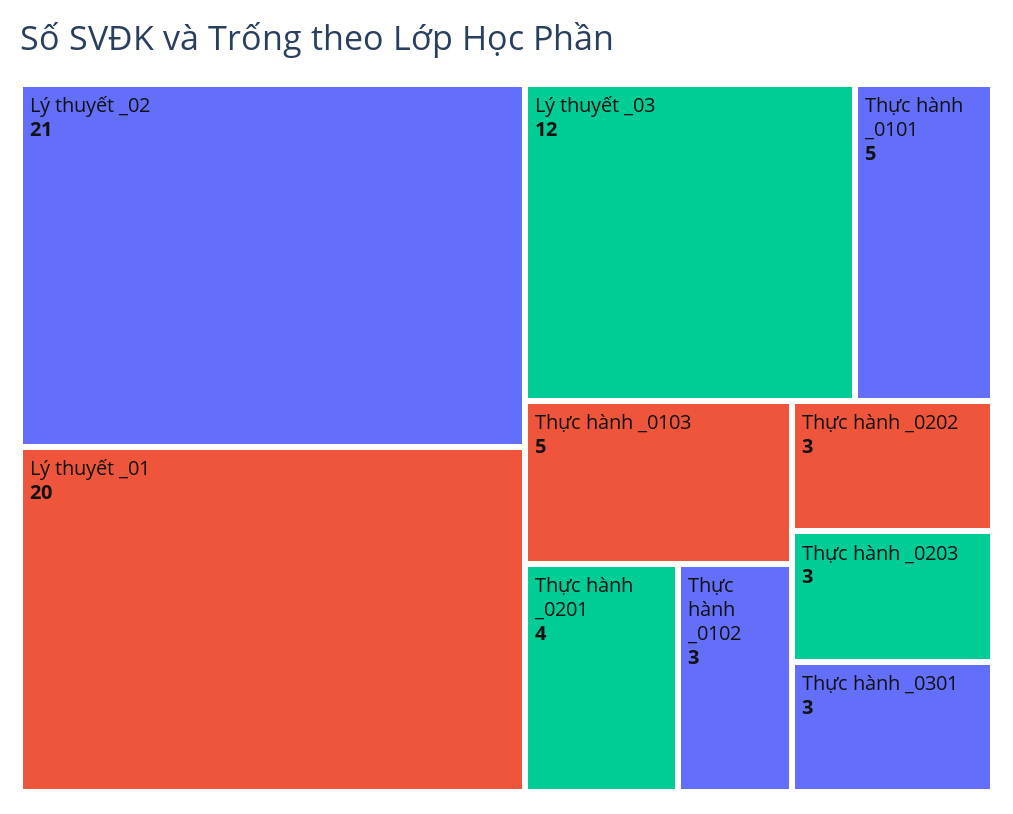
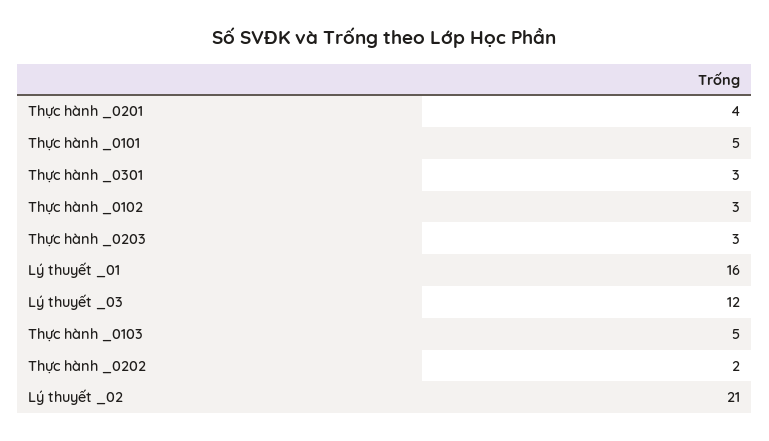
Lý thuyết _01: 20 -> 16
Thực hành _0202: 3 -> 2

